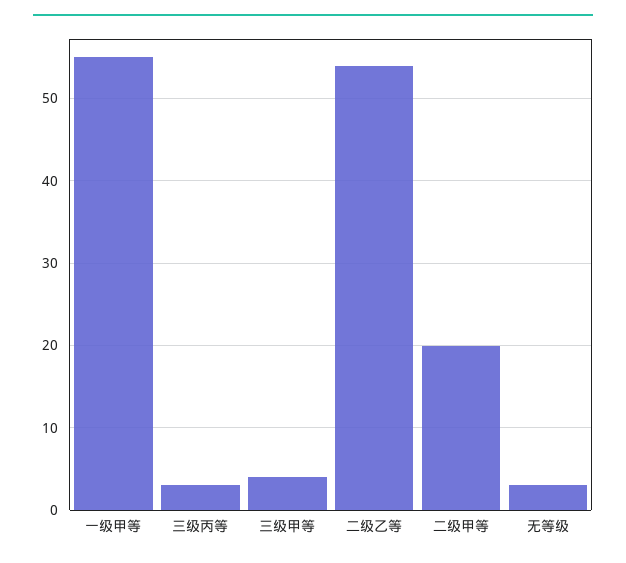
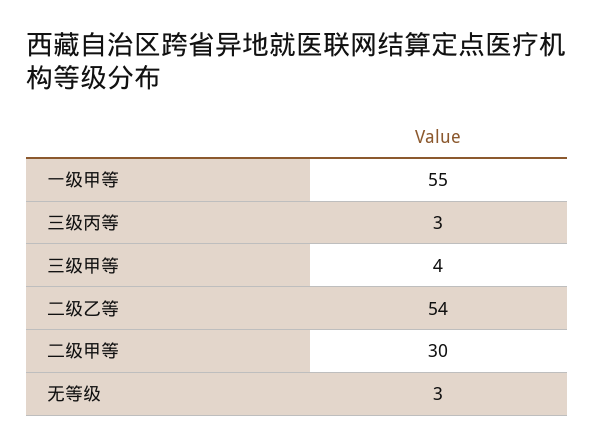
二级甲等: 20 -> 30

